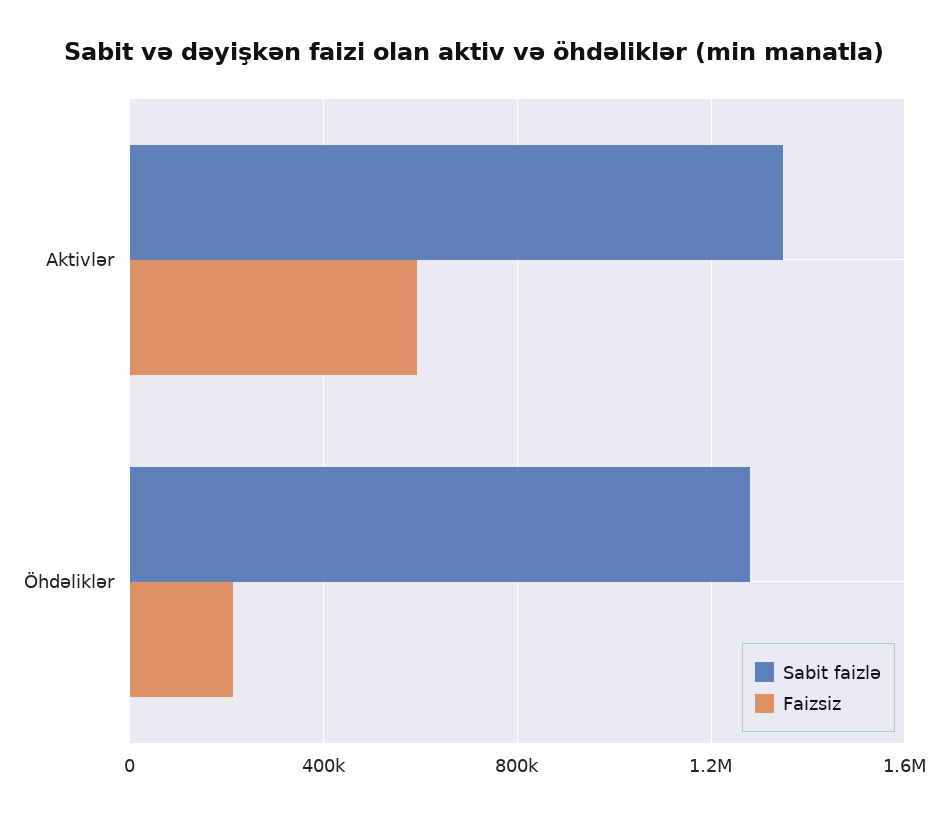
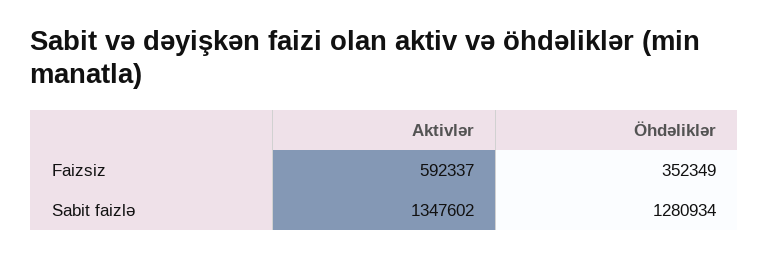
Faizsiz, Öhdəliklər: 200000 -> 352349

